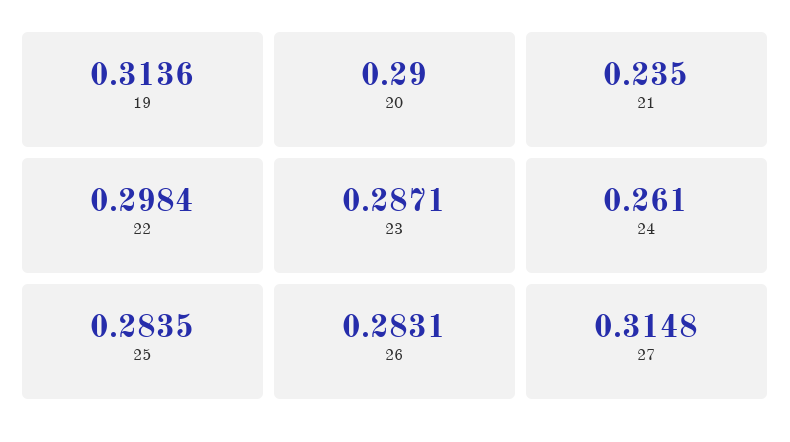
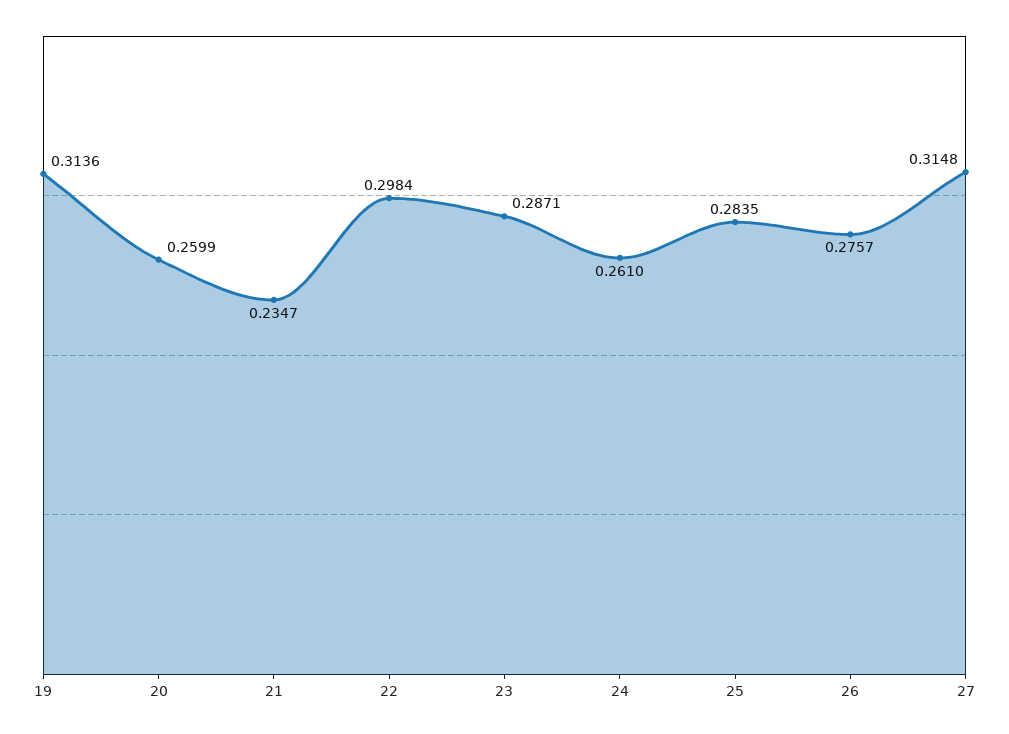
20: 0.29 -> 0.2599
21: 0.235 -> 0.2347
26: 0.2831 -> 0.2757

